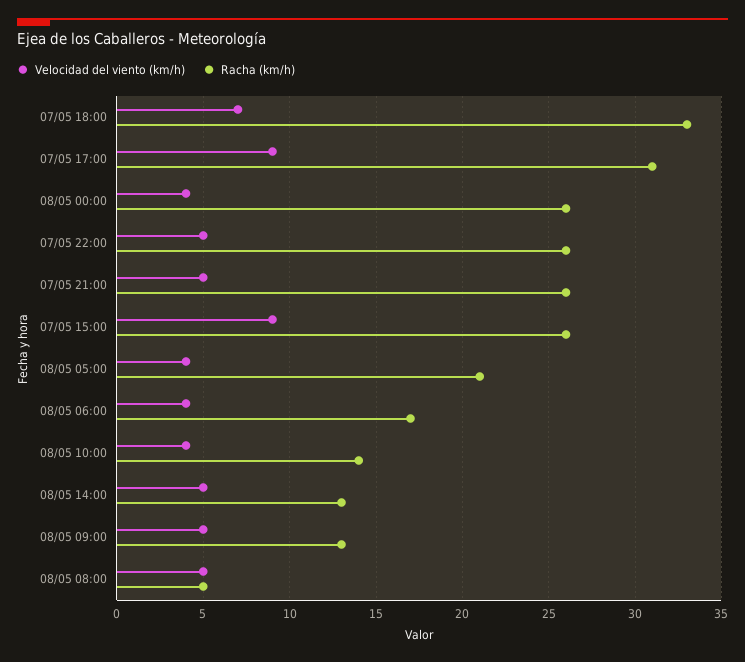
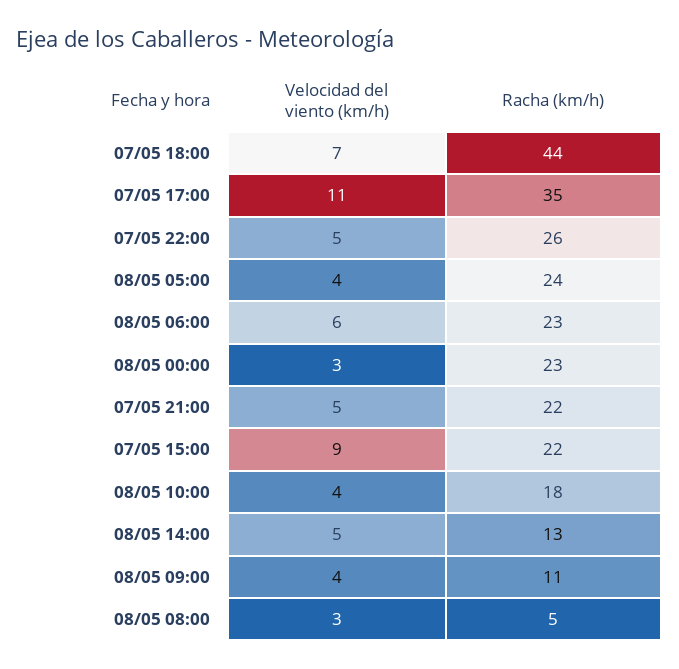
Racha (km/h), 07/05 18:00: 33 -> 44
Velocidad del viento (km/h), 07/05 17:00: 9 -> 11
Racha (km/h), 07/05 17:00: 31 -> 35
Velocidad del viento (km/h), 08/05 00:00: 4 -> 3
Racha (km/h), 08/05 00:00: 26 -> 23
Racha (km/h), 07/05 21:00: 26 -> 22
Racha (km/h), 07/05 15:00: 26 -> 22
Racha (km/h), 08/05 05:00: 21 -> 24
Velocidad del viento (km/h), 08/05 06:00: 4 -> 6
Racha (km/h), 08/05 06:00: 17 -> 23
Racha (km/h), 08/05 10:00: 14 -> 18
Velocidad del viento (km/h), 08/05 09:00: 5 -> 4
Racha (km/h), 08/05 09:00: 13 -> 11
Velocidad del viento (km/h), 08/05 08:00: 5 -> 3

